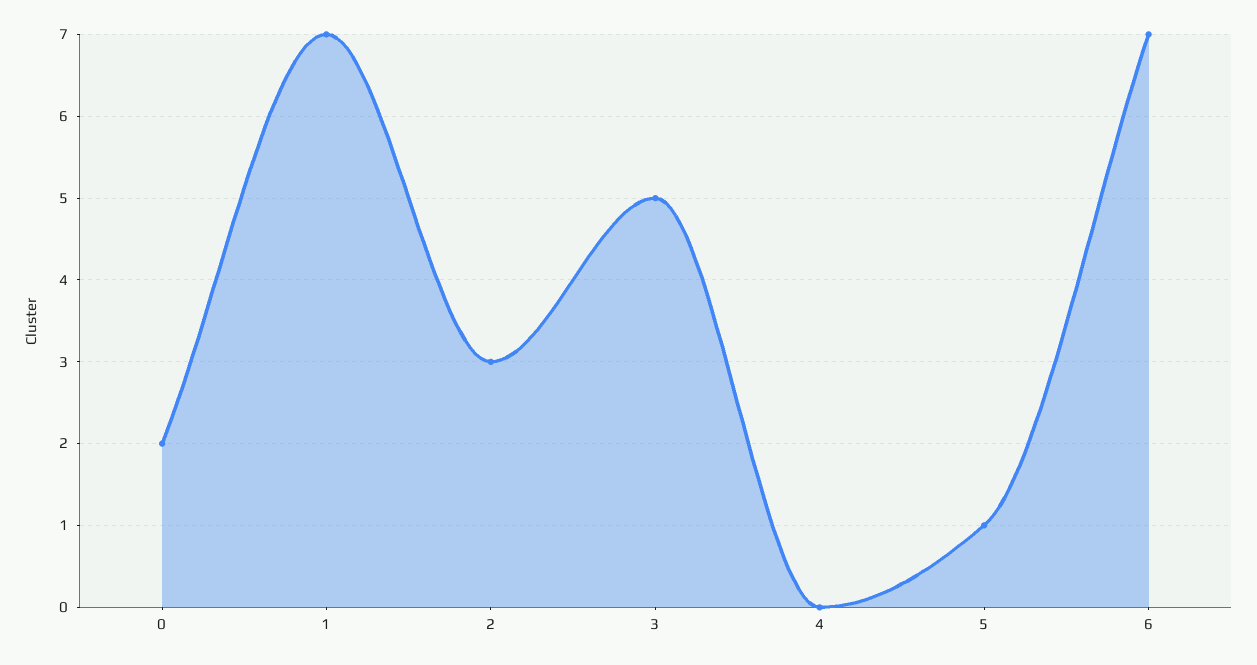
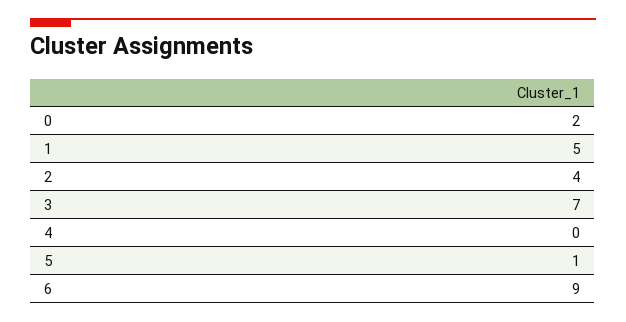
1: 7 -> 5
2: 3 -> 4
3: 5 -> 7
6: 7 -> 9

